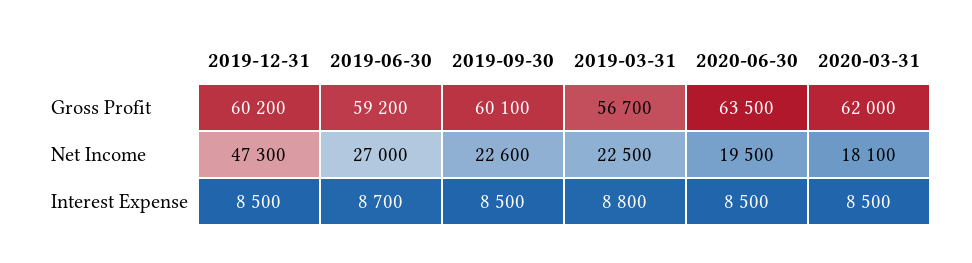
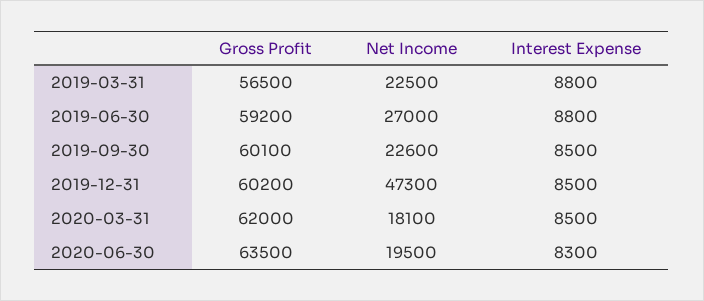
2019-03-31, Gross Profit: 56700 -> 56500
2019-06-30, Interest Expense: 8700 -> 8800
2020-06-30, Interest Expense: 8500 -> 8300

